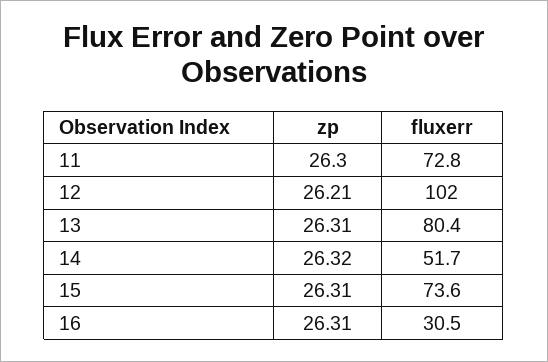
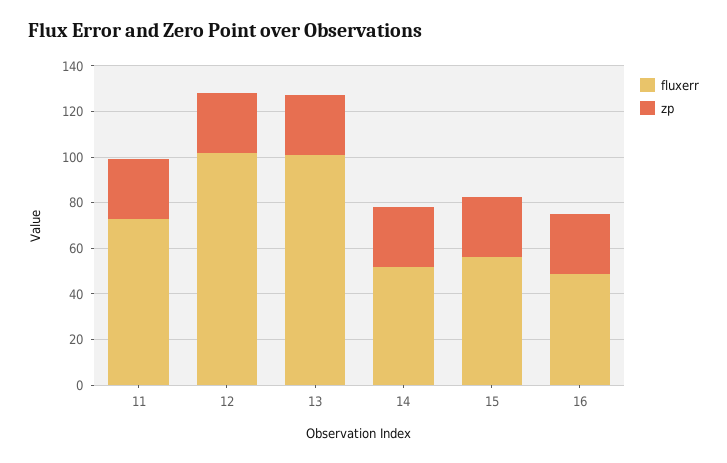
fluxerr, 13: 80.4 -> 100
fluxerr, 15: 73.6 -> 55
fluxerr, 16: 30.5 -> 50

